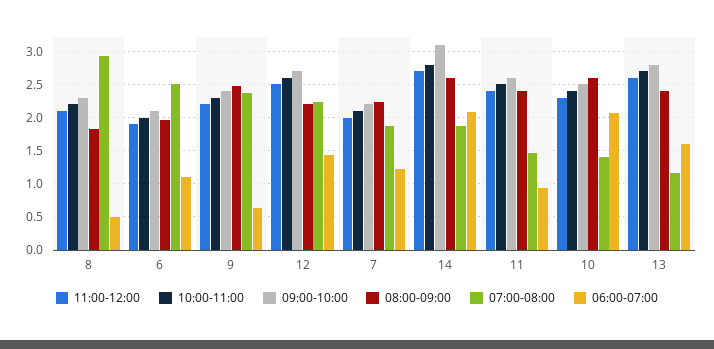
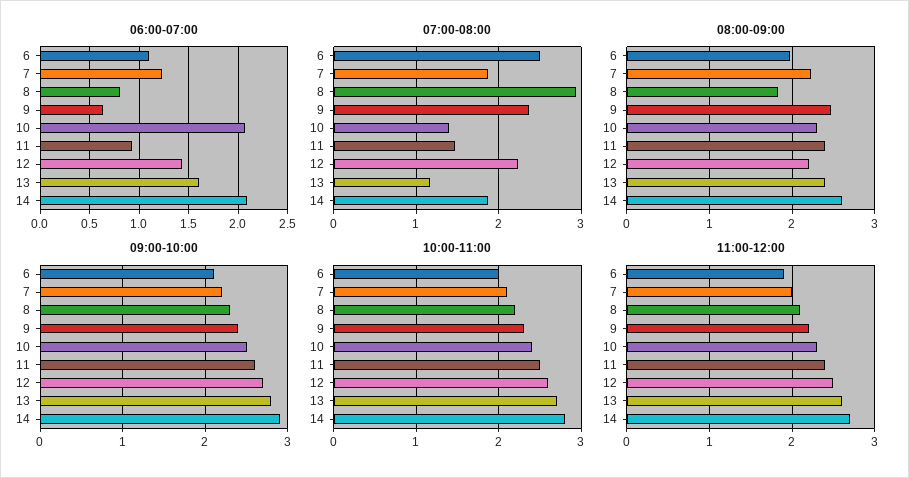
06:00-07:00, 8: 0.5 -> 0.8
09:00-10:00, 14: 3.1 -> 2.9
08:00-09:00, 10: 2.6 -> 2.3

